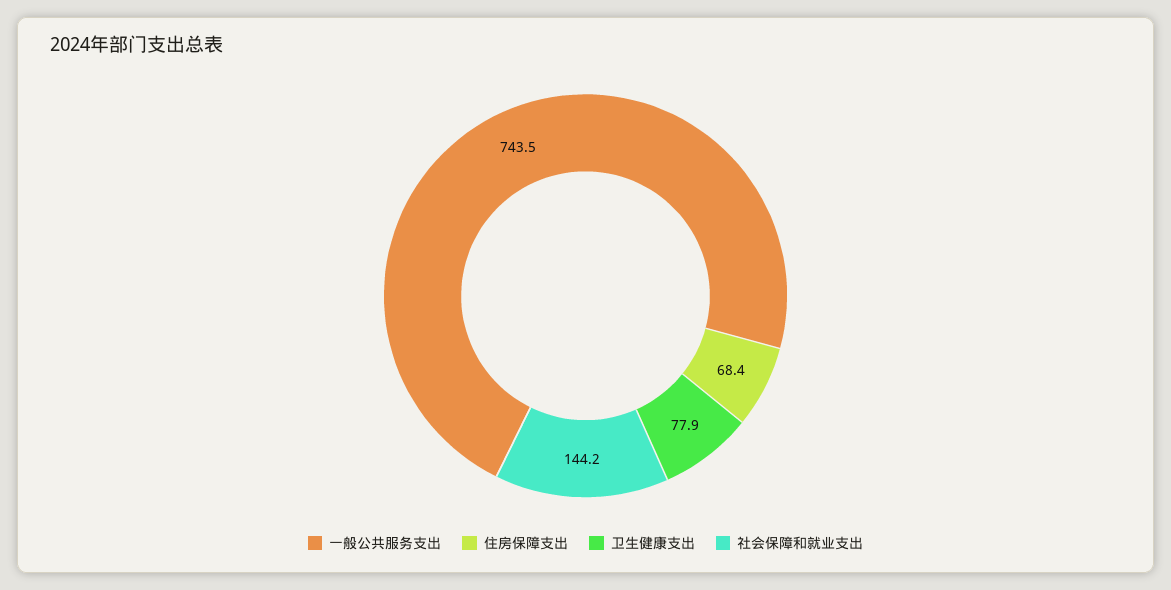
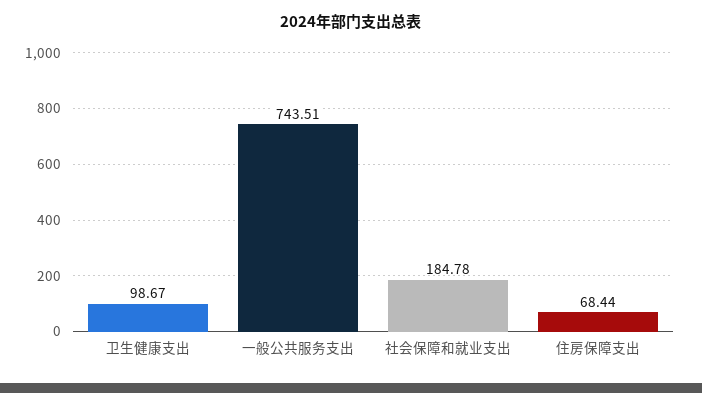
卫生健康支出: 77.9 -> 98.67
社会保障和就业支出: 144.2 -> 184.78

